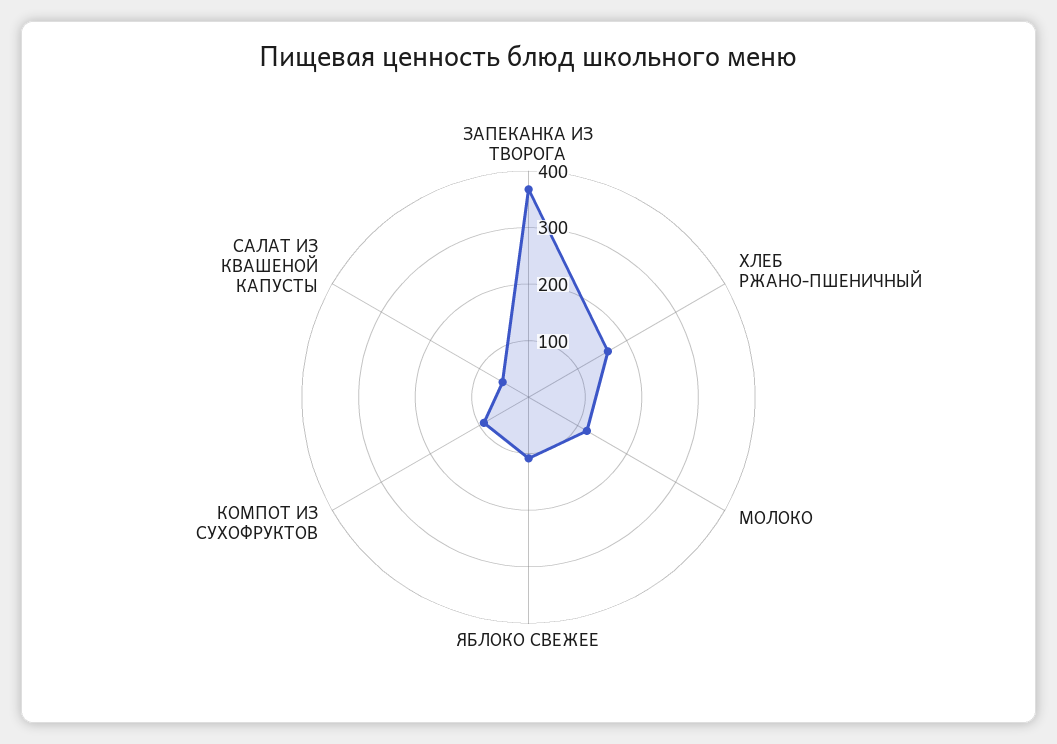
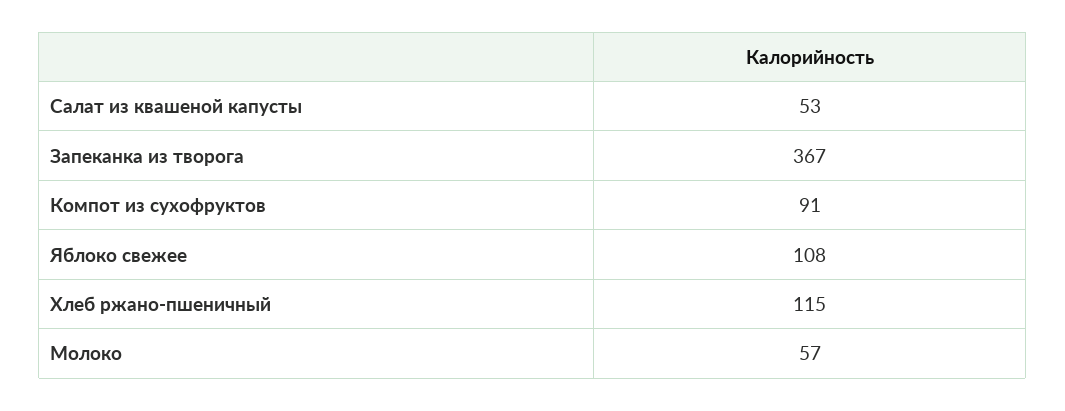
ХЛЕБ РЖАНО-ПШЕНИЧНЫЙ: 160 -> 115
МОЛОКО: 120 -> 57

